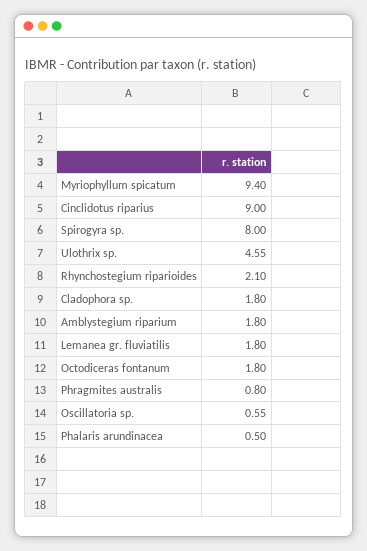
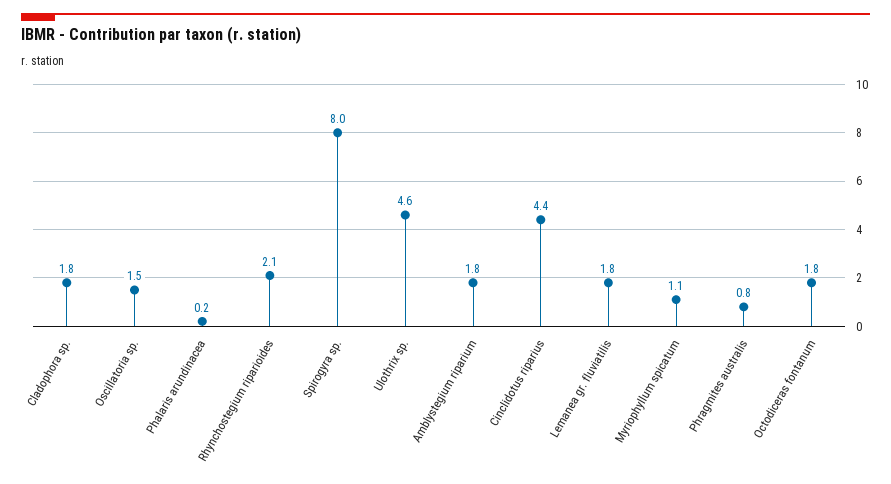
Myriophyllum spicatum: 9.4 -> 1.1
Cinclidotus riparius: 9 -> 4.4
Oscillatoria sp.: 0.55 -> 1.5
Phalaris arundinacea: 0.5 -> 0.2

